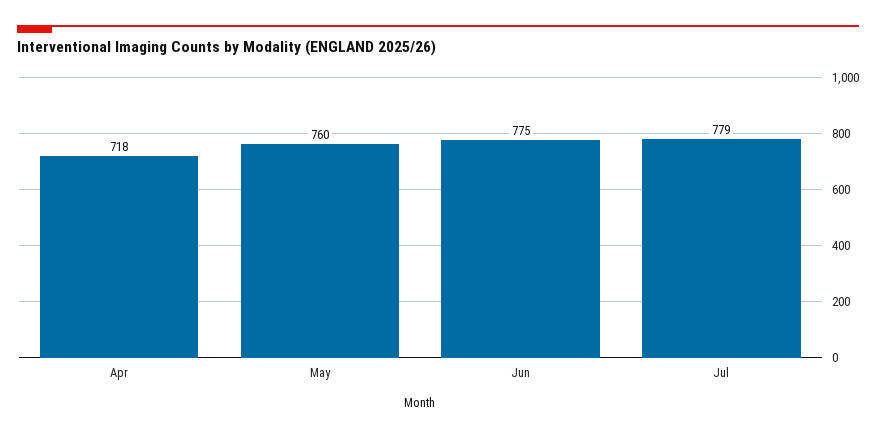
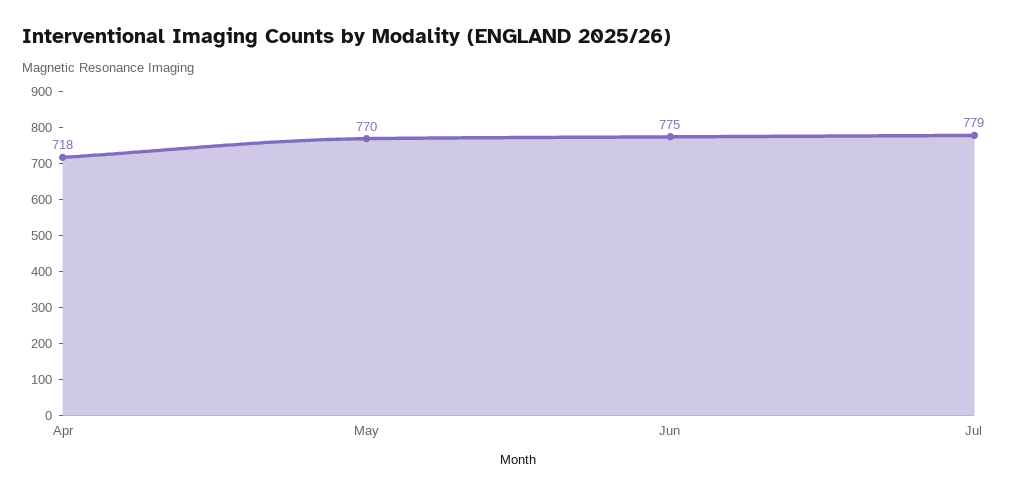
May: 760 -> 770

